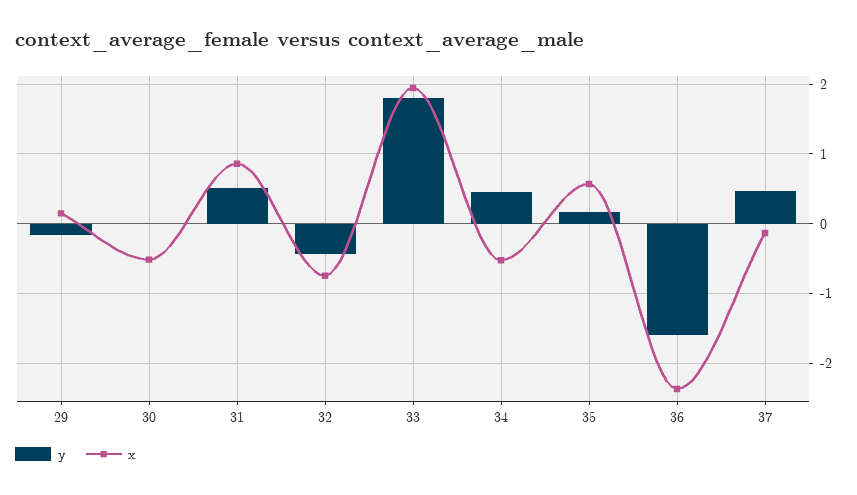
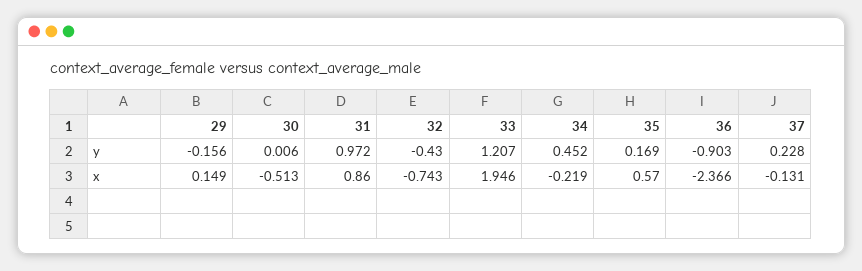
y, 31: 0.5 -> 0.972
y, 33: 1.8 -> 1.207
x, 34: -0.5 -> -0.219
y, 36: -1.6 -> -0.903
y, 37: 0.5 -> 0.228

